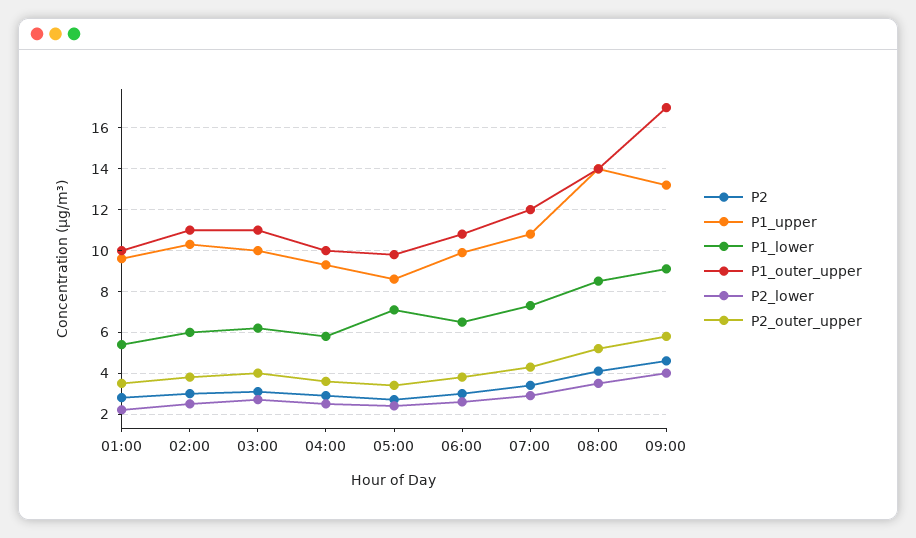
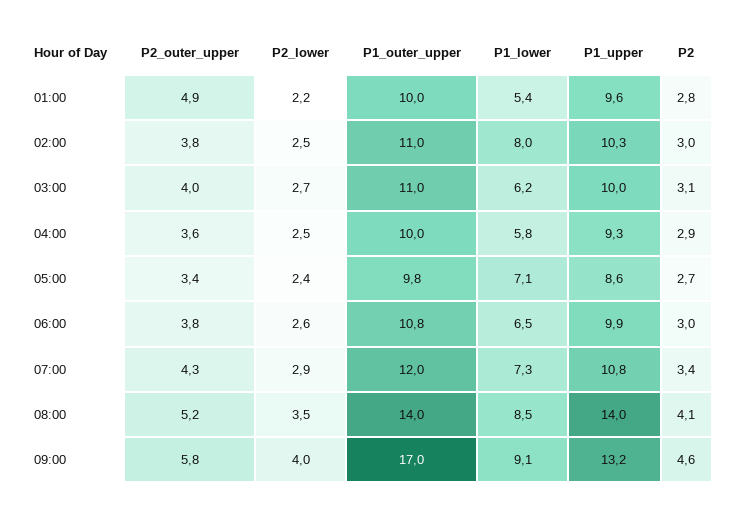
P2_outer_upper, 01:00: 3.5 -> 4.9
P1_lower, 02:00: 6 -> 8

